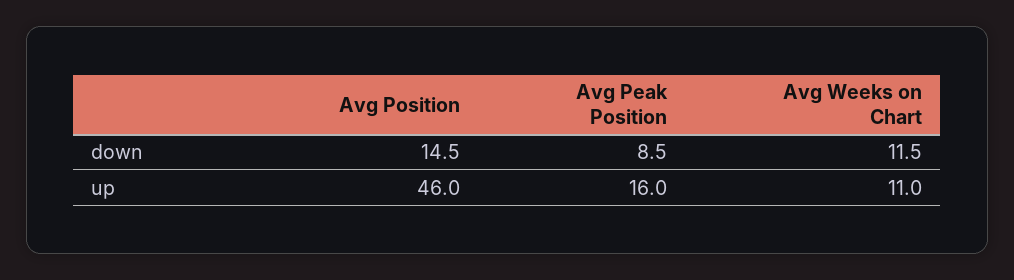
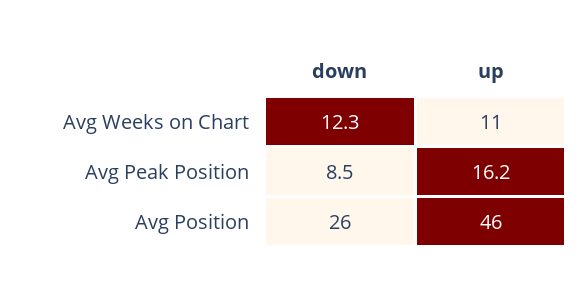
Avg Position, down: 14.5 -> 26
Avg Weeks on Chart, down: 11.5 -> 12.3
Avg Peak Position, up: 16 -> 16.2

